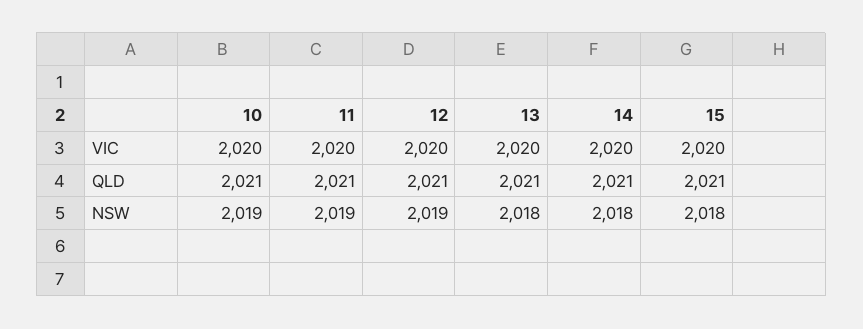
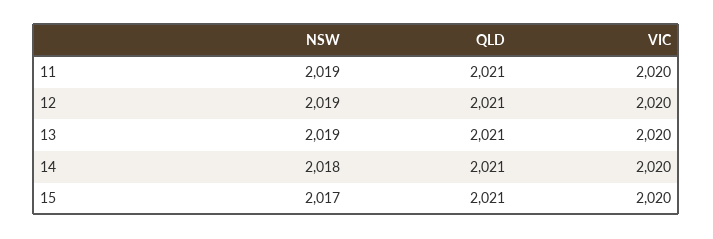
10, VIC: 2020 -> none
10, QLD: 2021 -> none
10, NSW: 2019 -> none
13, NSW: 2018 -> 2019
15, NSW: 2018 -> 2017

